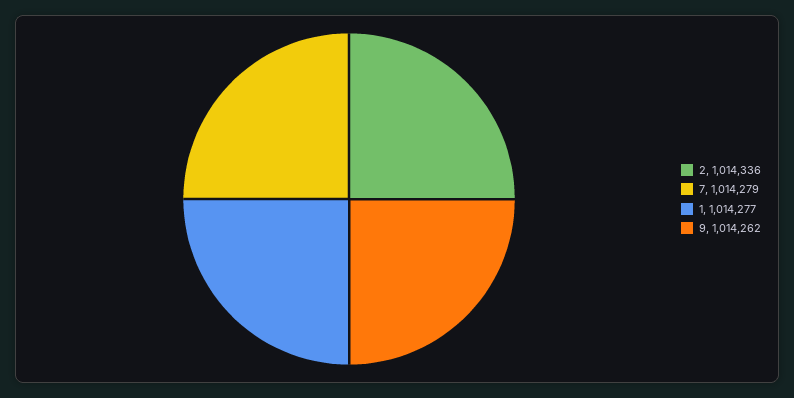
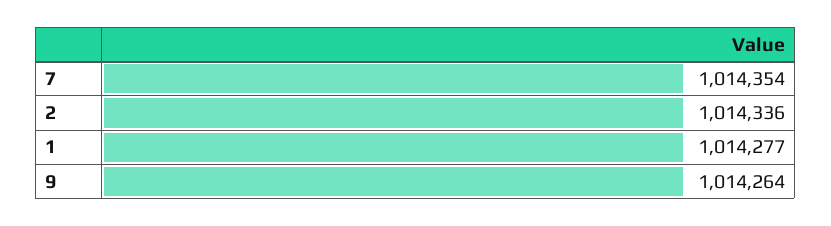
7: 1014279 -> 1014354
9: 1014262 -> 1014264

